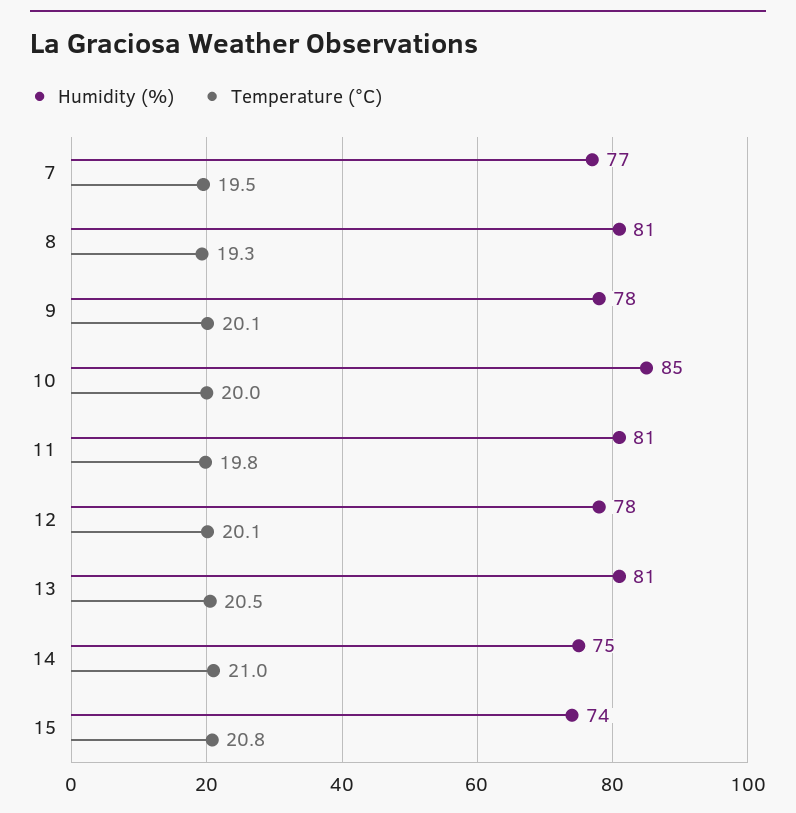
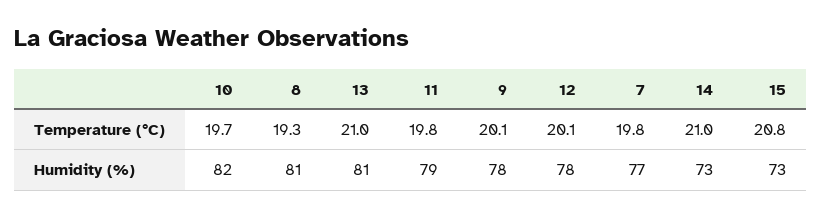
Temperature (°C), 7: 19.5 -> 19.8
Humidity (%), 10: 85 -> 82
Temperature (°C), 10: 20 -> 19.7
Humidity (%), 11: 81 -> 79
Temperature (°C), 13: 20.5 -> 21
Humidity (%), 14: 75 -> 73
Humidity (%), 15: 74 -> 73

